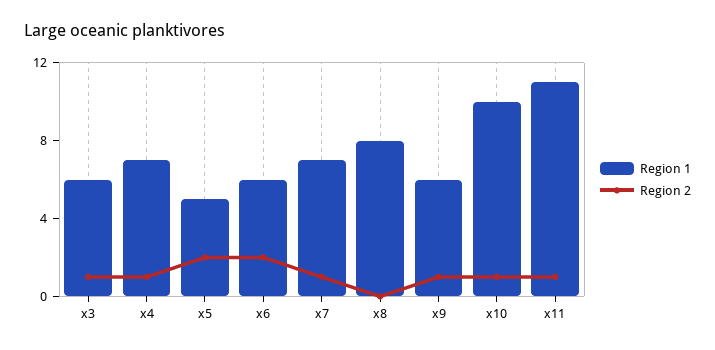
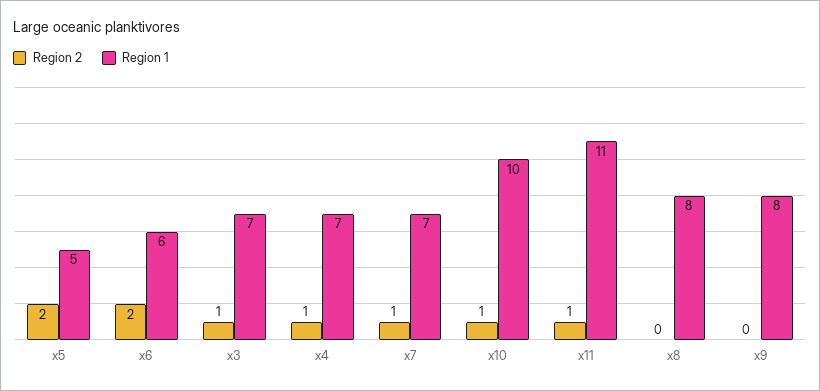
Region 1, x3: 6 -> 7
Region 1, x9: 6 -> 8
Region 2, x9: 1 -> 0

